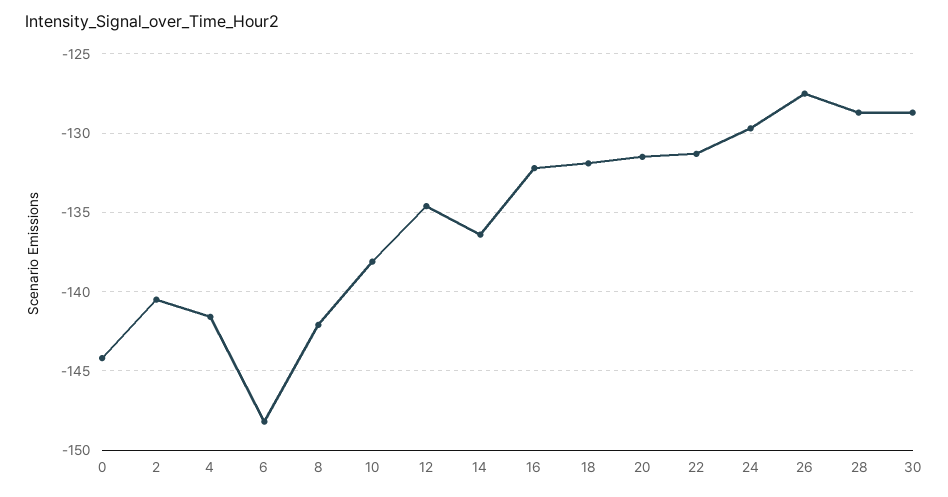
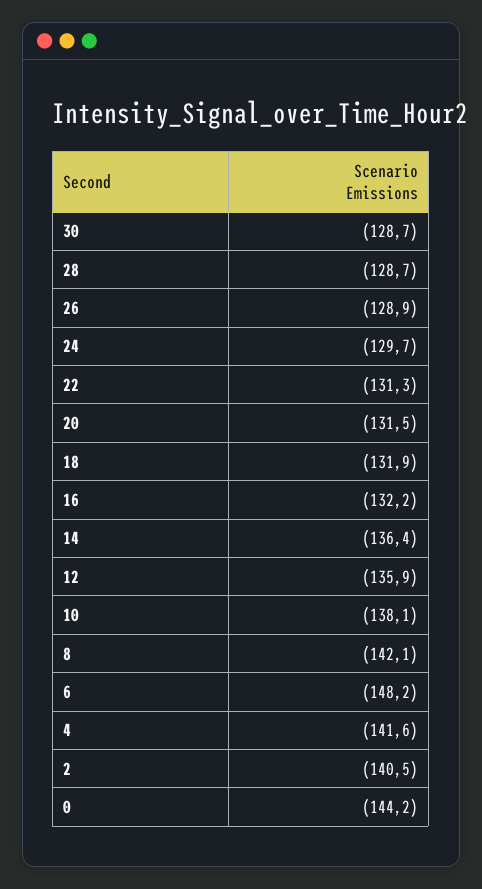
12: -134.5 -> -135.9
26: -127.5 -> -128.9

